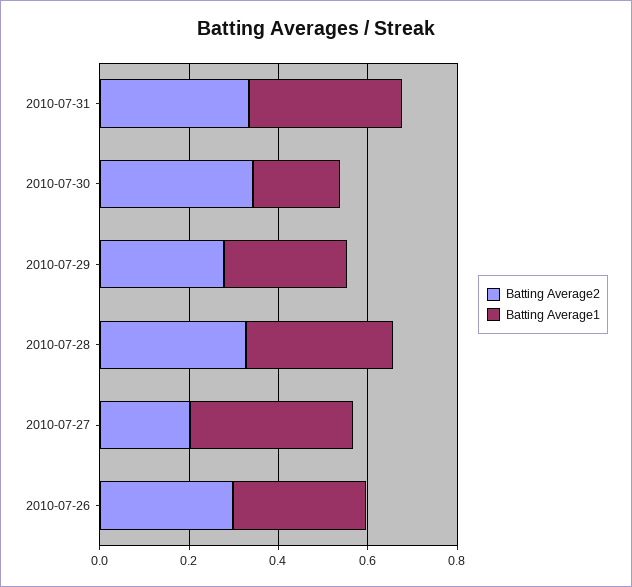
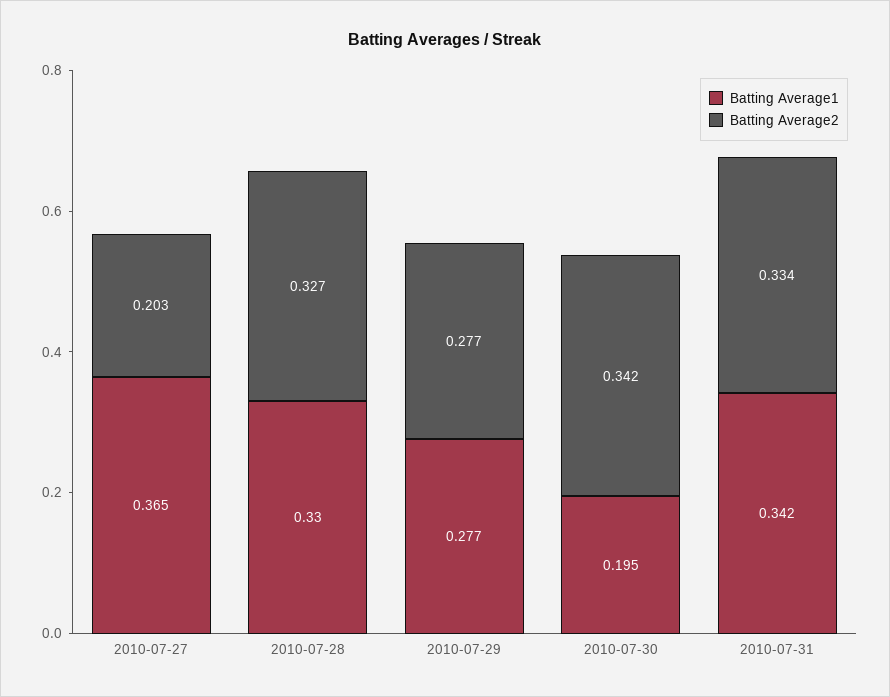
Batting Average2, 2010-07-26: 0.3 -> none
Batting Average1, 2010-07-26: 0.3 -> none

